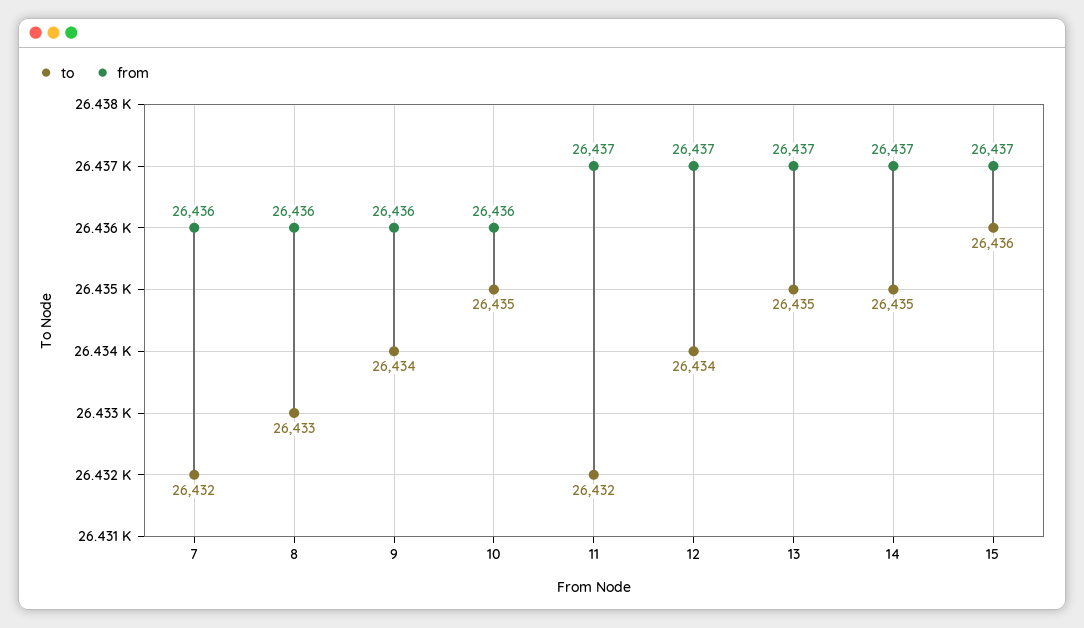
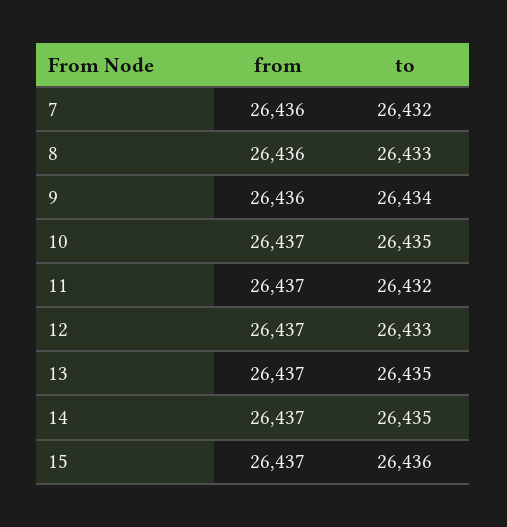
from, 10: 26436 -> 26437
to, 12: 26434 -> 26433

